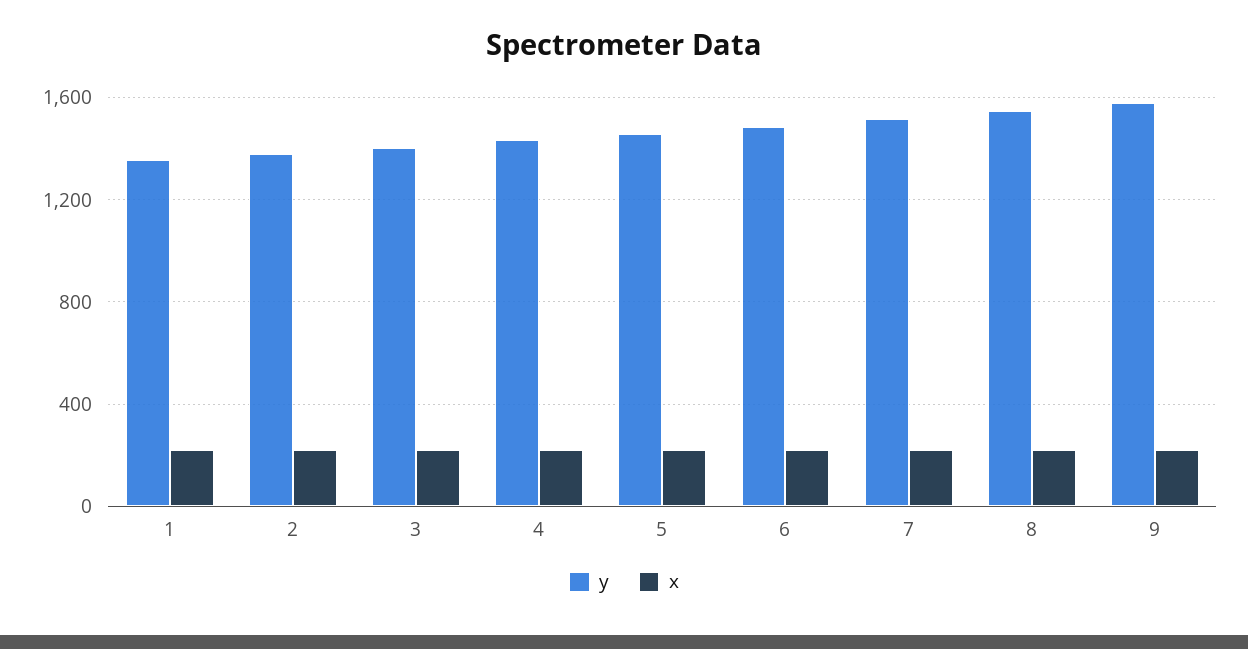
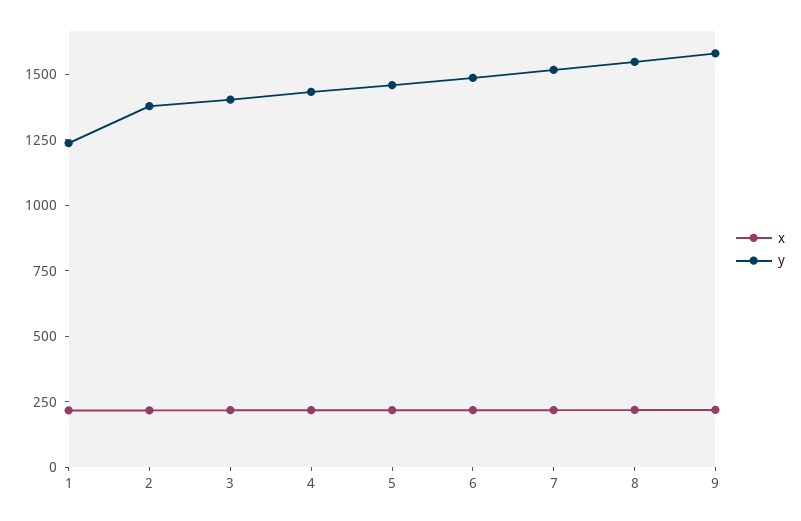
y, 1: 1350 -> 1250

